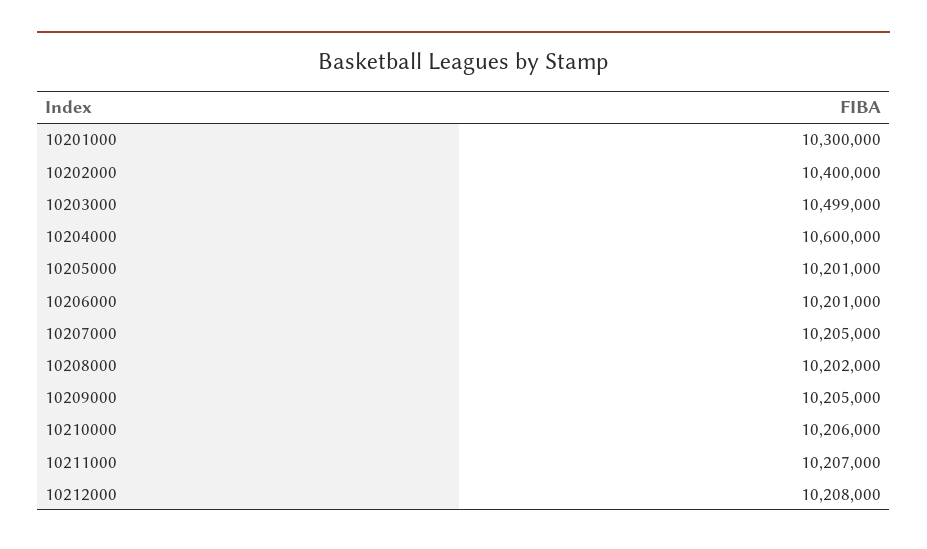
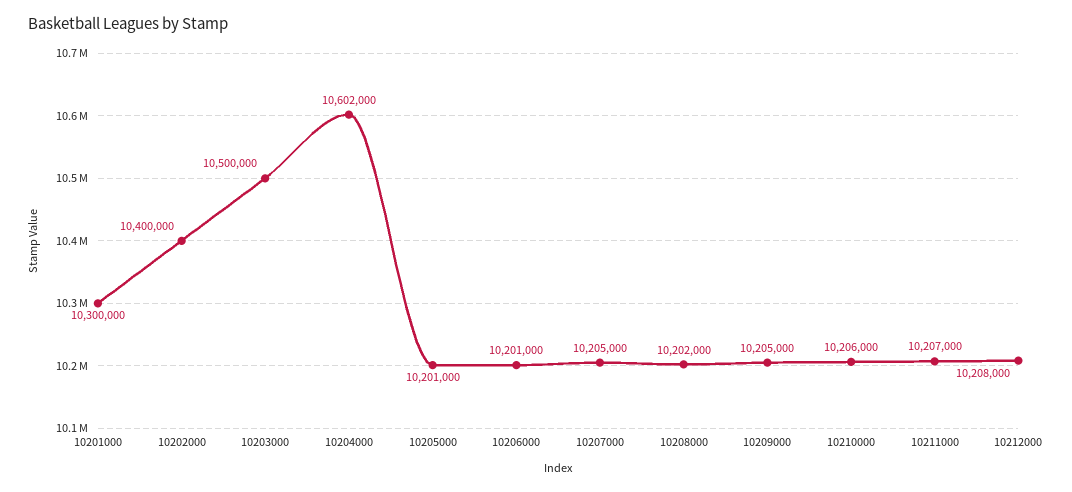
10203000: 10499000 -> 10500000
10204000: 10600000 -> 10602000

